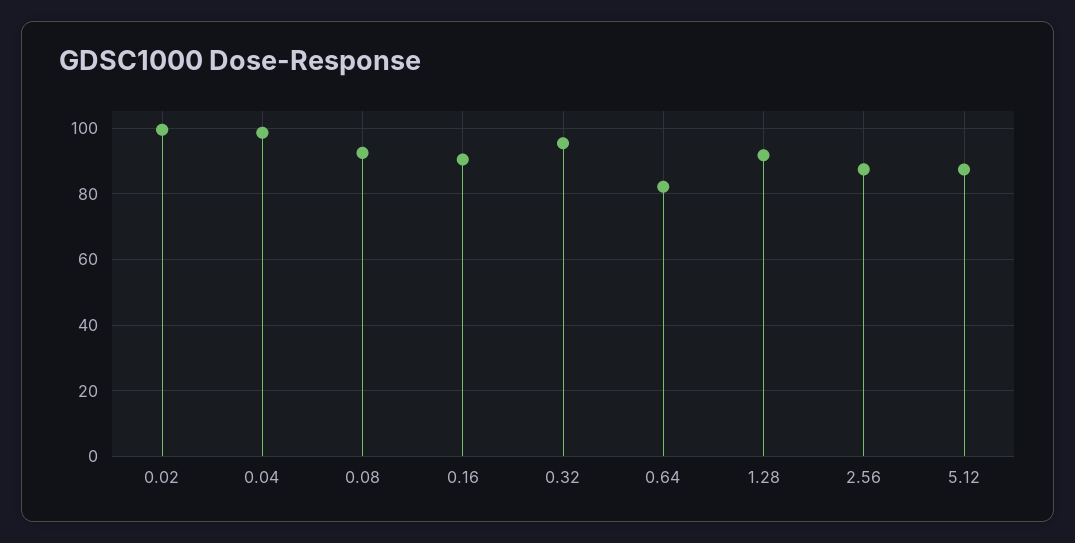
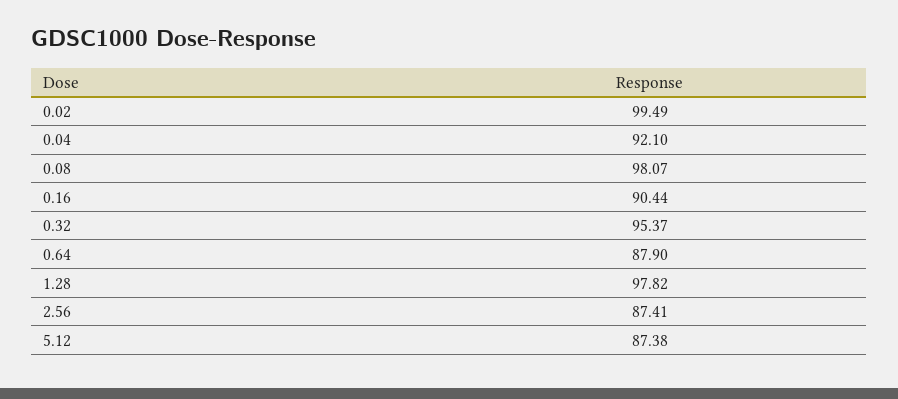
0.04: 98 -> 92.1
0.08: 92 -> 98.07
0.64: 82 -> 87.9
1.28: 92 -> 97.82

